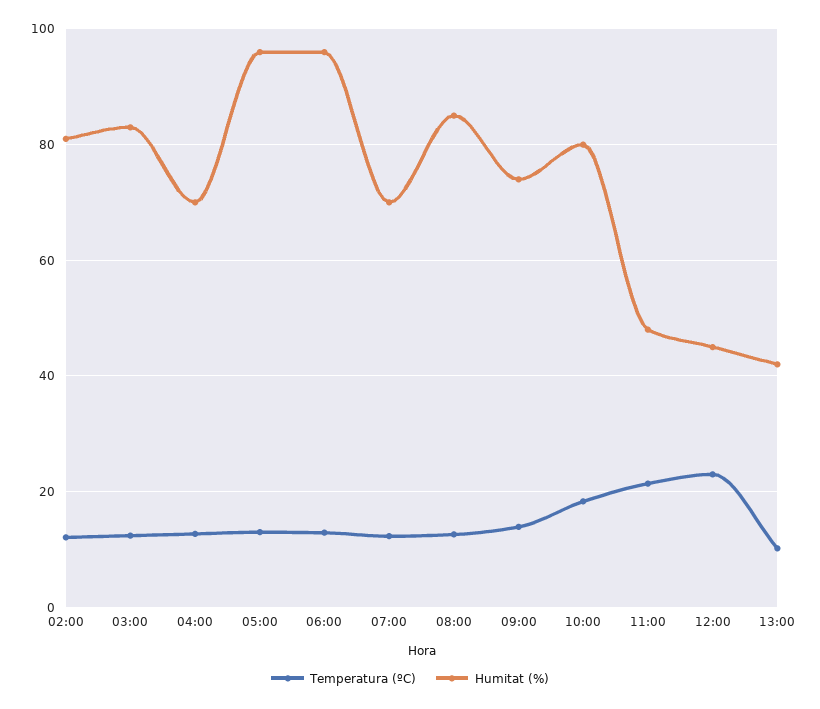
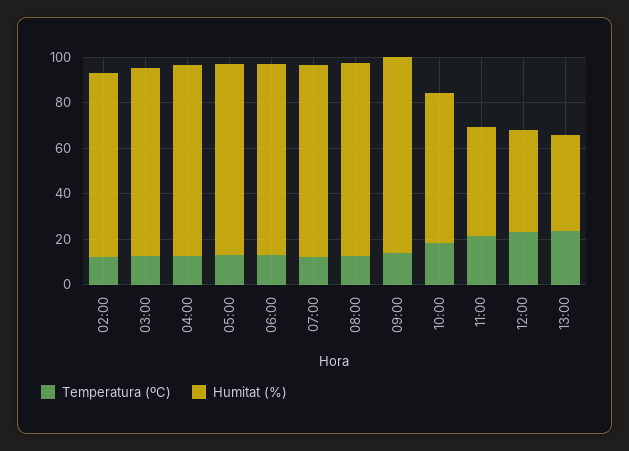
Humitat (%), 04:00: 70 -> 85
Humitat (%), 05:00: 96 -> 85
Humitat (%), 06:00: 96 -> 85
Humitat (%), 07:00: 70 -> 85
Humitat (%), 09:00: 74 -> 85
Humitat (%), 10:00: 80 -> 65
Temperatura (ºC), 13:00: 10 -> 25

